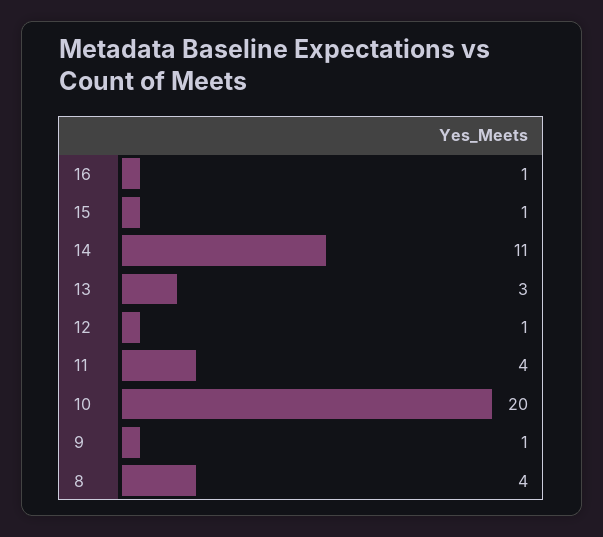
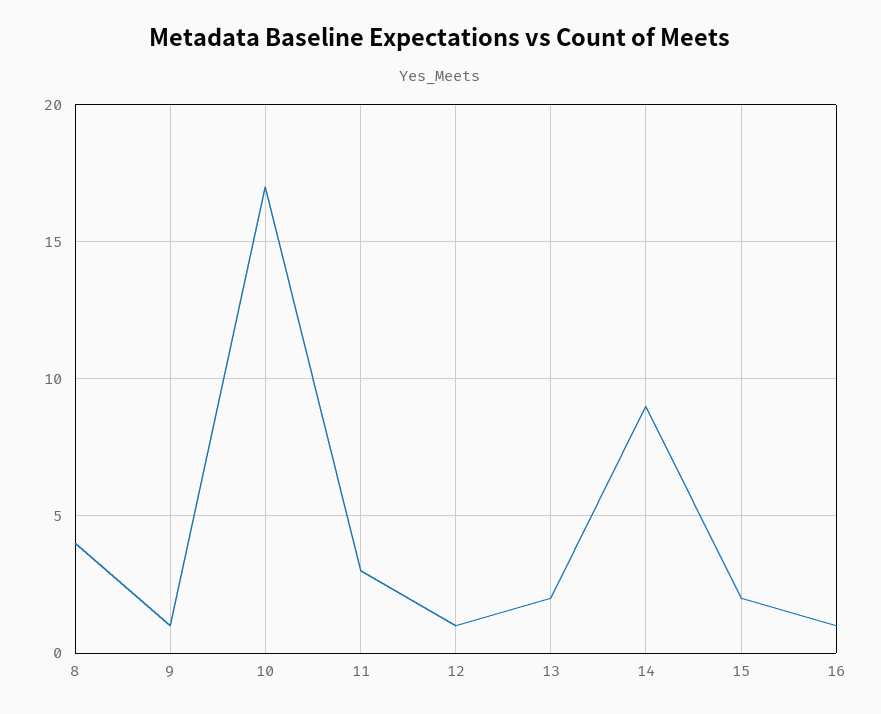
15: 1 -> 2
14: 11 -> 9
13: 3 -> 2
11: 4 -> 3
10: 20 -> 17

